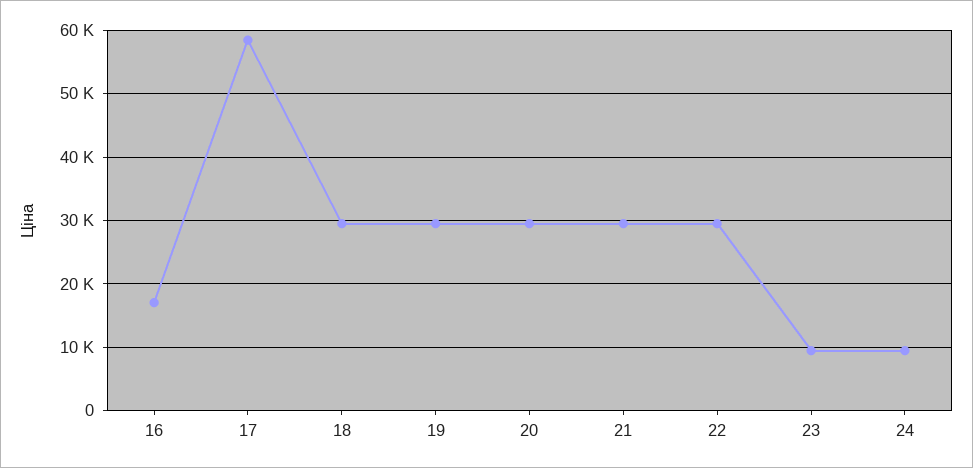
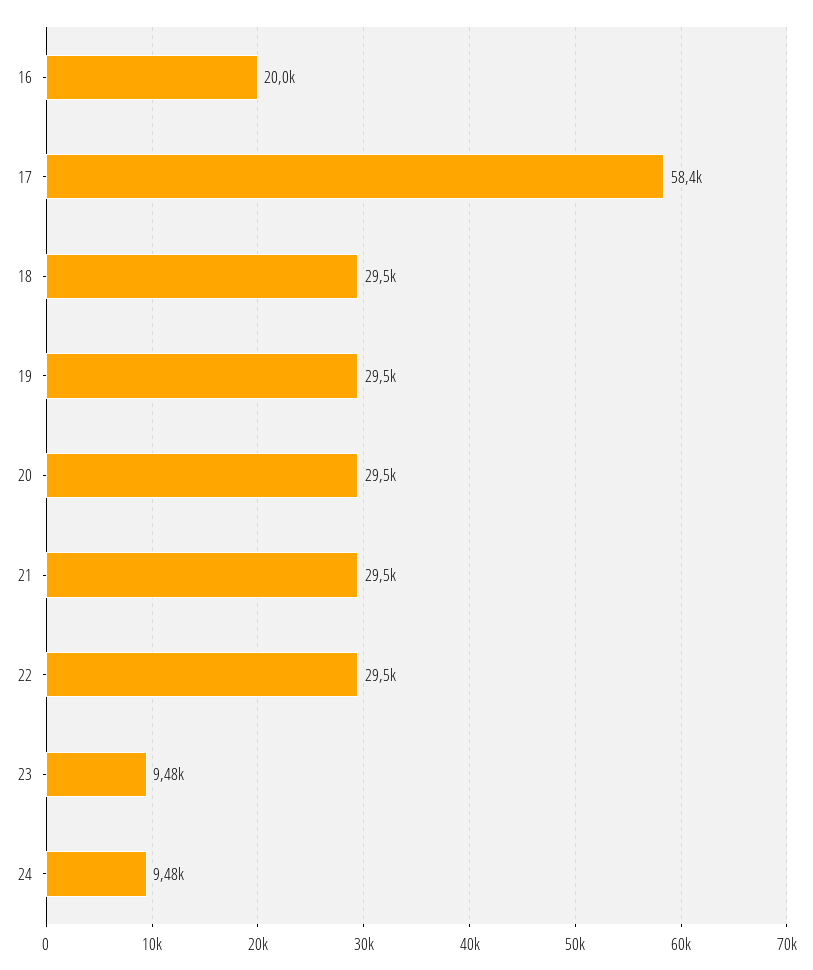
16: 17000 -> 20000

